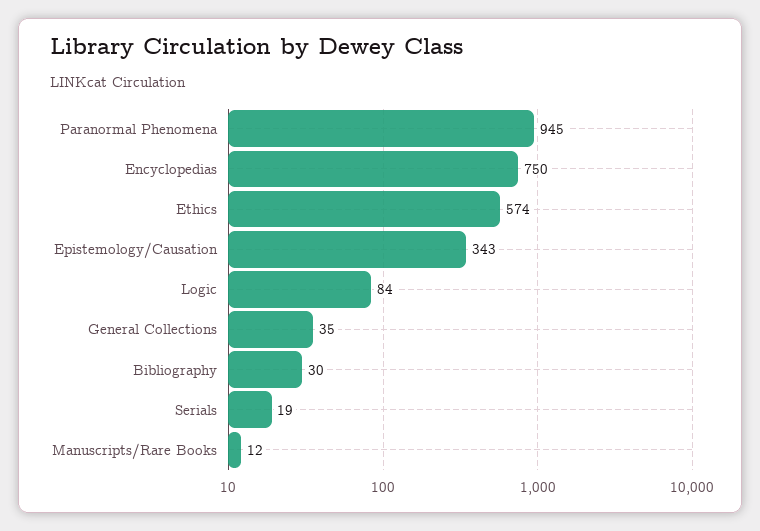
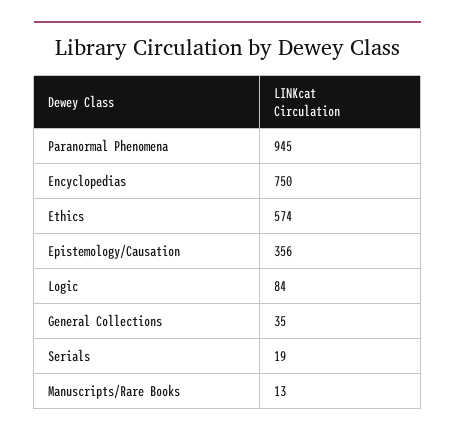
Epistemology/Causation: 343 -> 356
Bibliography: 30 -> none
Manuscripts/Rare Books: 12 -> 13

